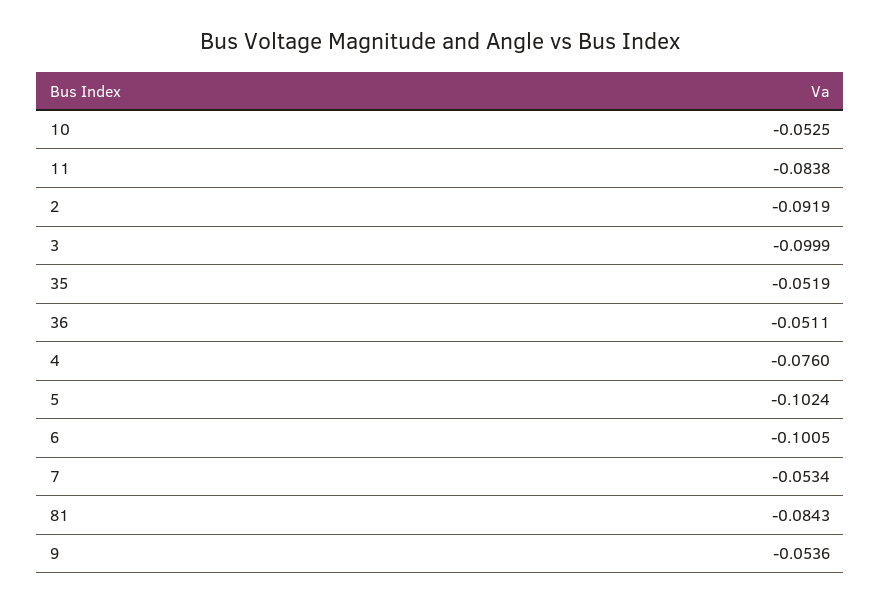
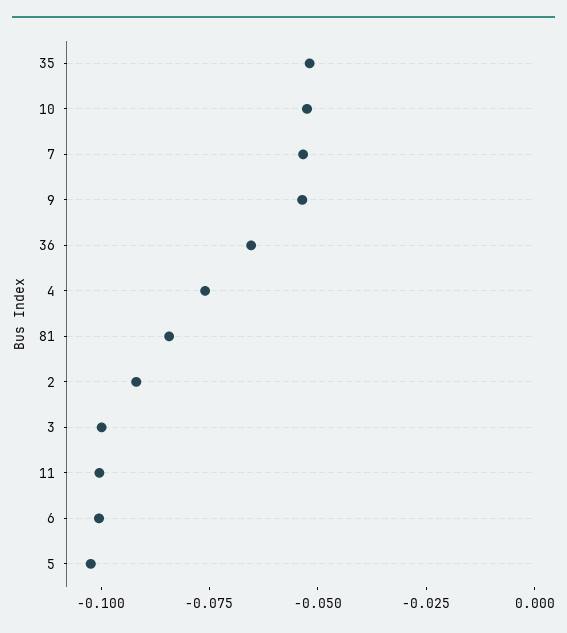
11: -0.0838 -> -0.1
36: -0.0511 -> -0.065

